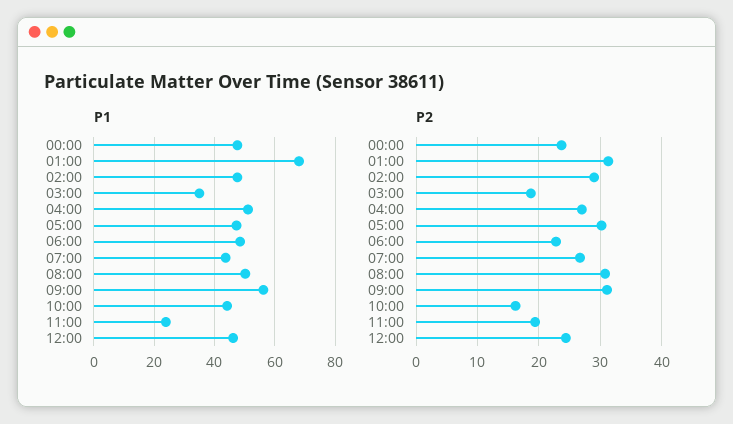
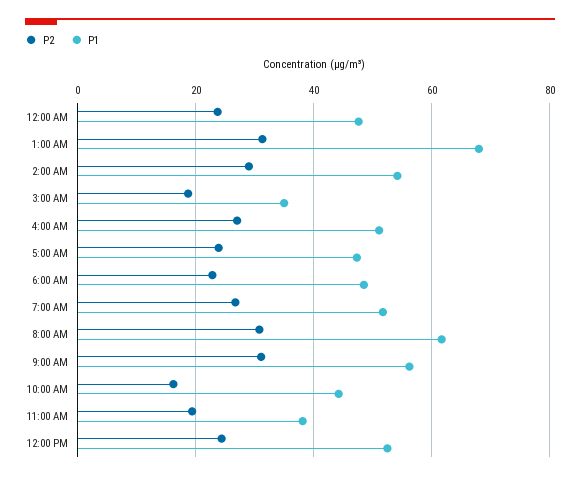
P1, 02:00: 48 -> 54
P1, 07:00: 44 -> 52
P1, 08:00: 50 -> 62
P1, 11:00: 24 -> 38
P1, 12:00: 46 -> 52
P2, 05:00: 30 -> 24

